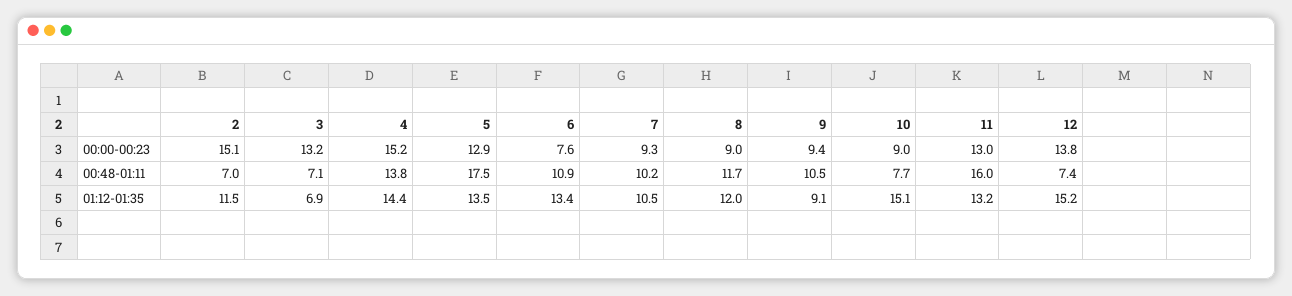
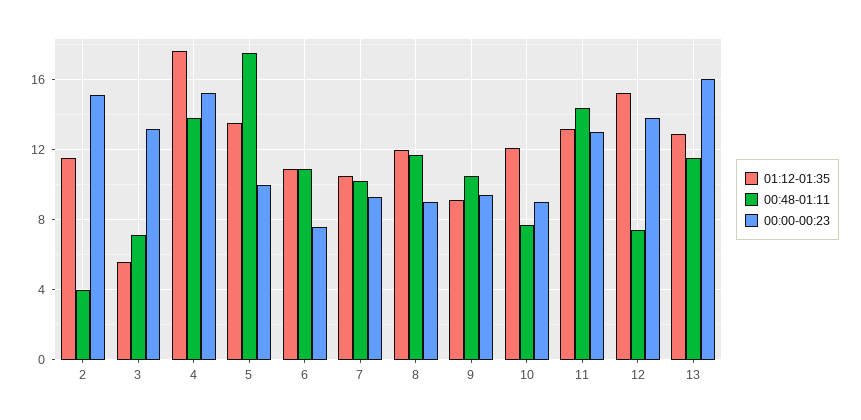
00:00-00:23, 5: 12.9 -> 10
00:48-01:11, 2: 7 -> 4
00:48-01:11, 11: 16 -> 14.5
01:12-01:35, 3: 6.9 -> 5.5
01:12-01:35, 4: 14.4 -> 17.5
01:12-01:35, 6: 13.4 -> 11
01:12-01:35, 10: 15.1 -> 12
01:12-01:35, 13: none -> 13
00:48-01:11, 13: none -> 11.5
00:00-00:23, 13: none -> 16

